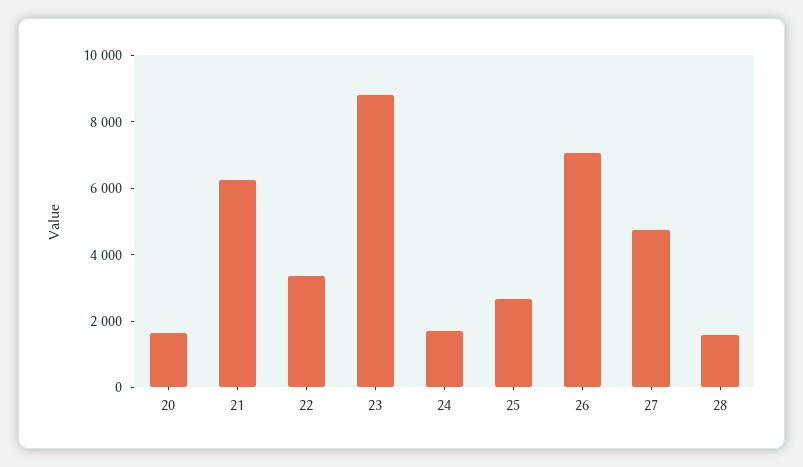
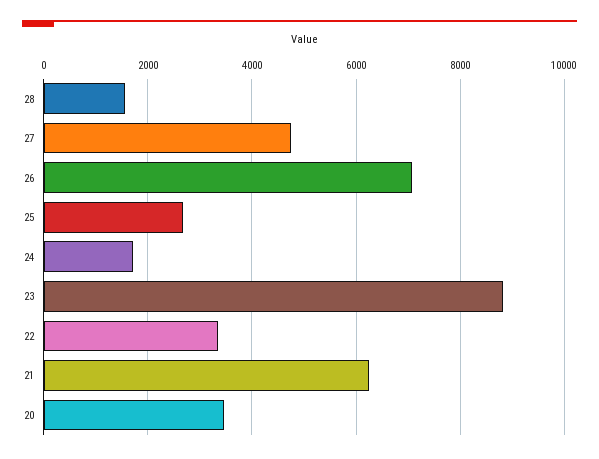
20: 1500 -> 3400

